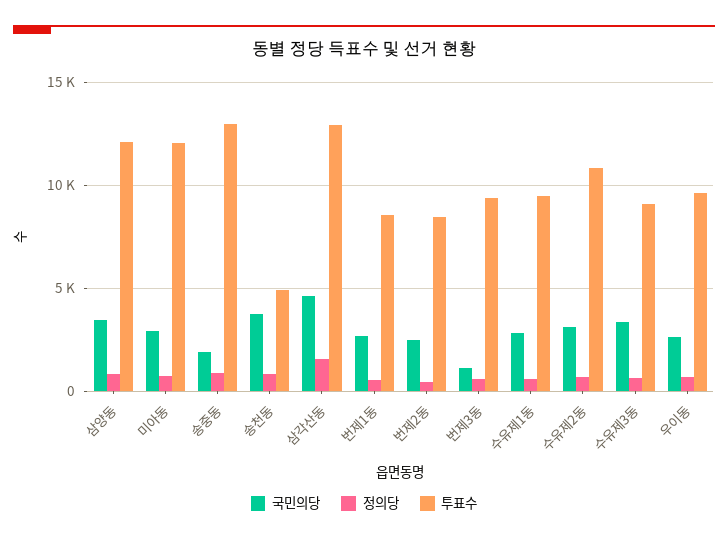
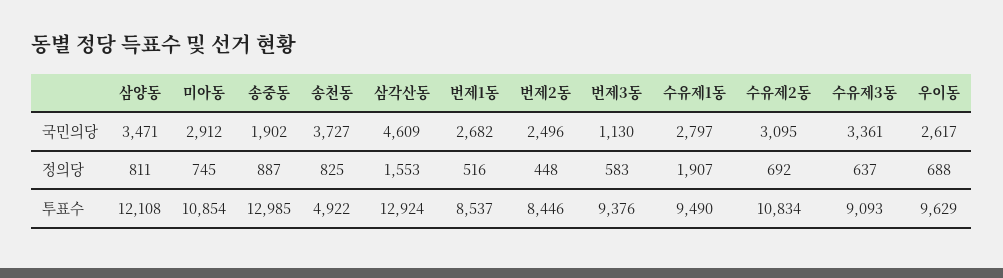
투표수, 미아동: 12000 -> 10854
정의당, 수유제1동: 500 -> 1907

